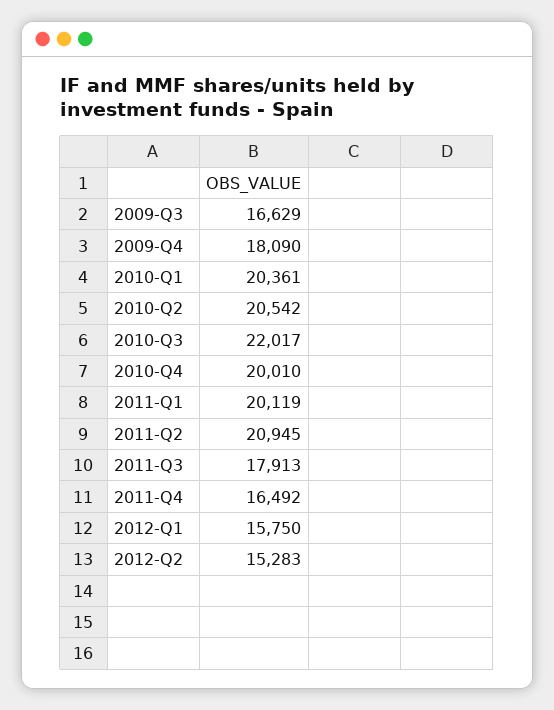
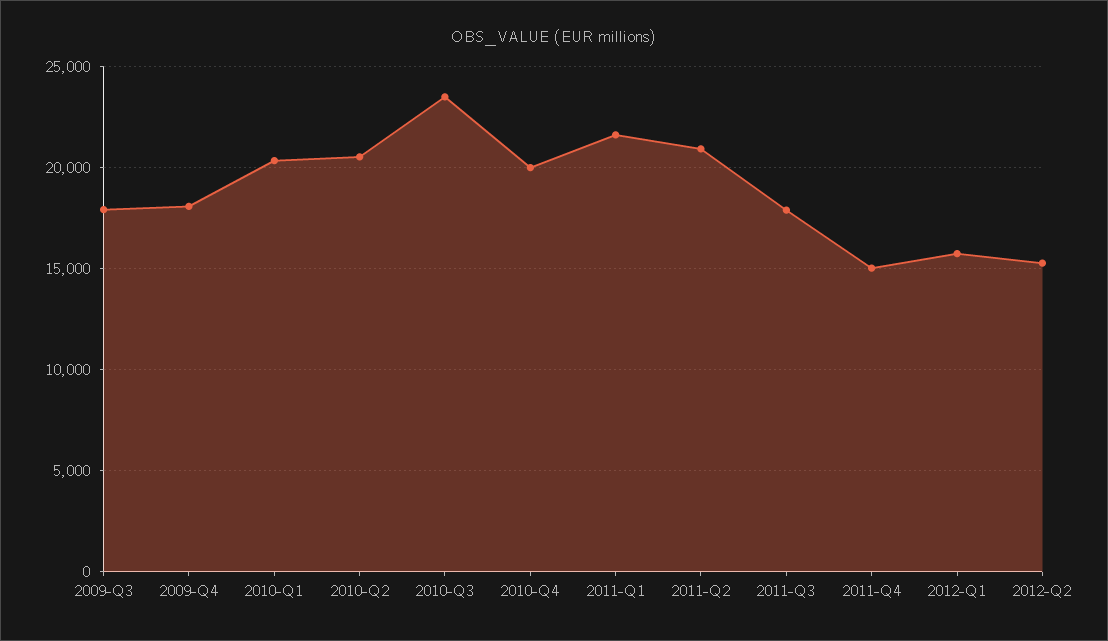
2009-Q3: 16629 -> 18000
2010-Q3: 22017 -> 23500
2011-Q1: 20119 -> 21500
2011-Q4: 16492 -> 15000

